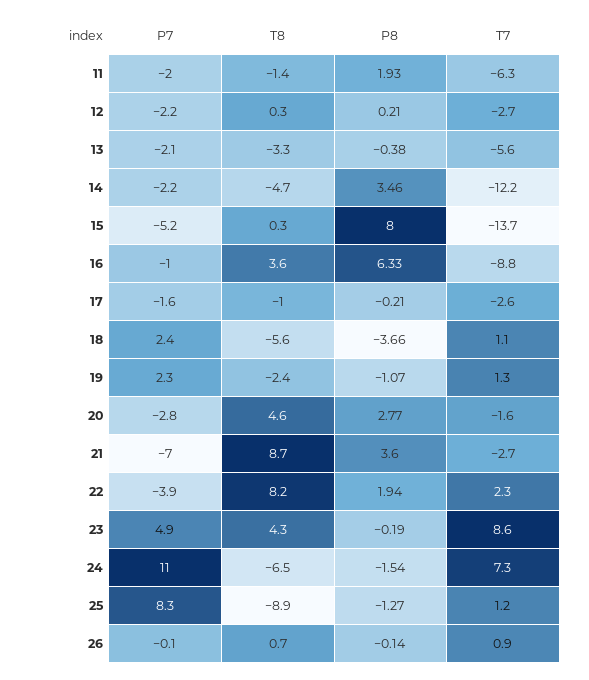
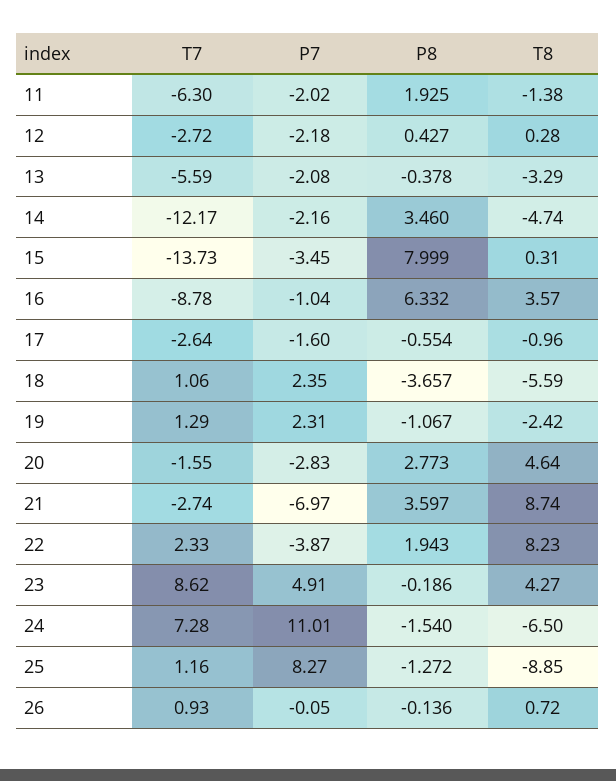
P8, 12: 0.21 -> 0.427
P7, 15: -5.2 -> -3.45
P8, 17: -0.21 -> -0.554

